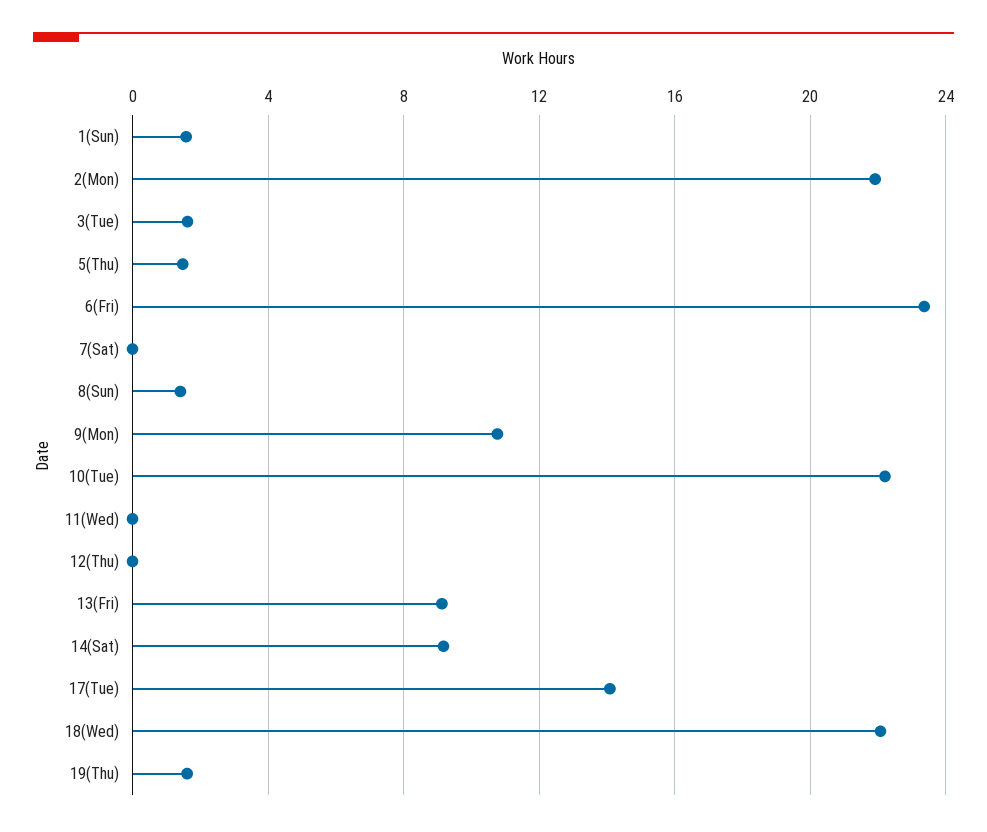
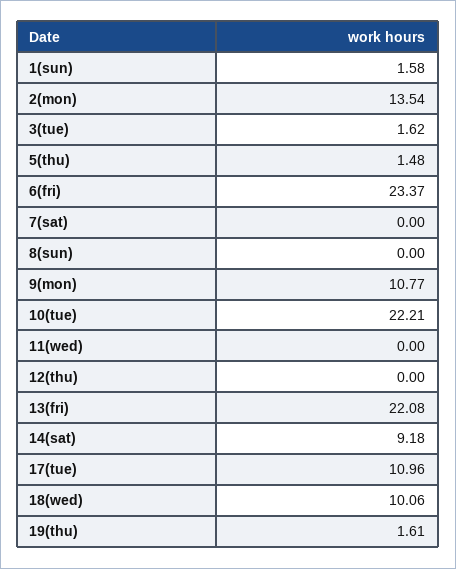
2(Mon): 22 -> 13.54
8(Sun): 1.5 -> 0
13(Fri): 9 -> 22.08
17(Tue): 14 -> 10.96
18(Wed): 22 -> 10.06

